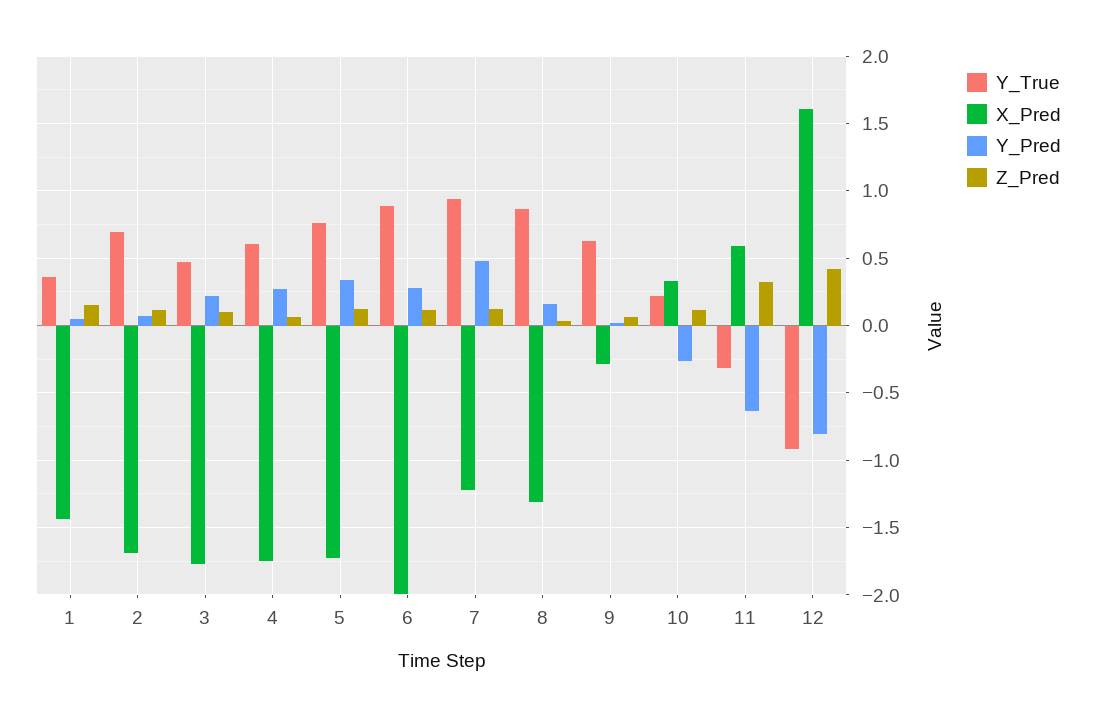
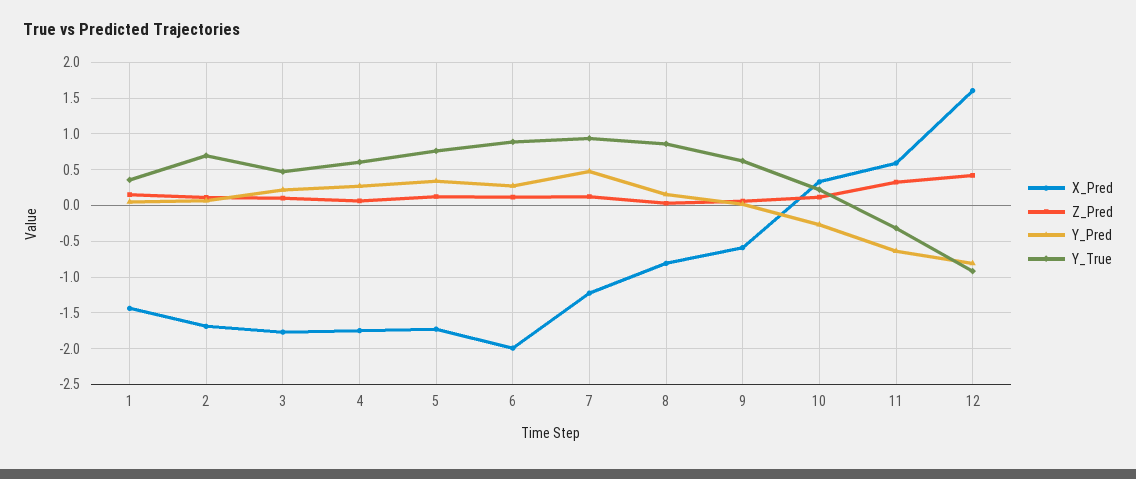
X_Pred, 8: -1.3 -> -0.8
X_Pred, 9: -0.3 -> -0.6

